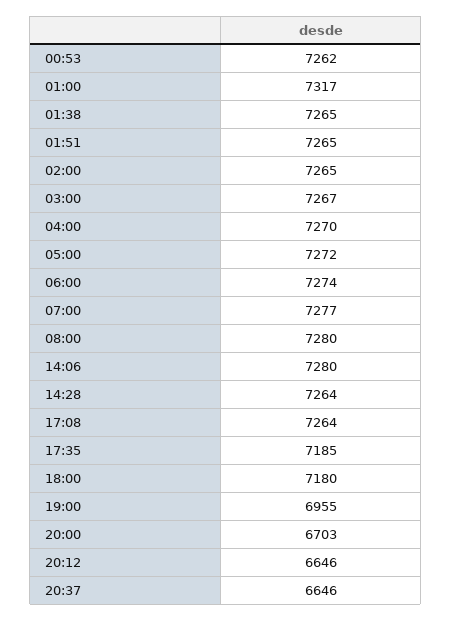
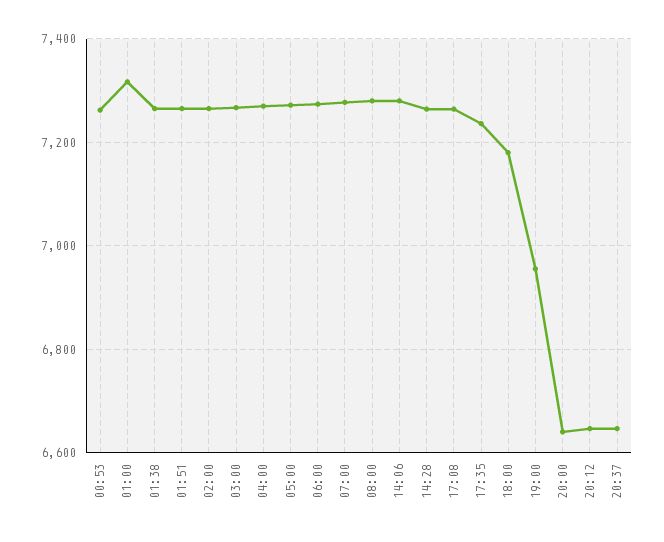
17:35: 7185 -> 7240
20:00: 6703 -> 6640

